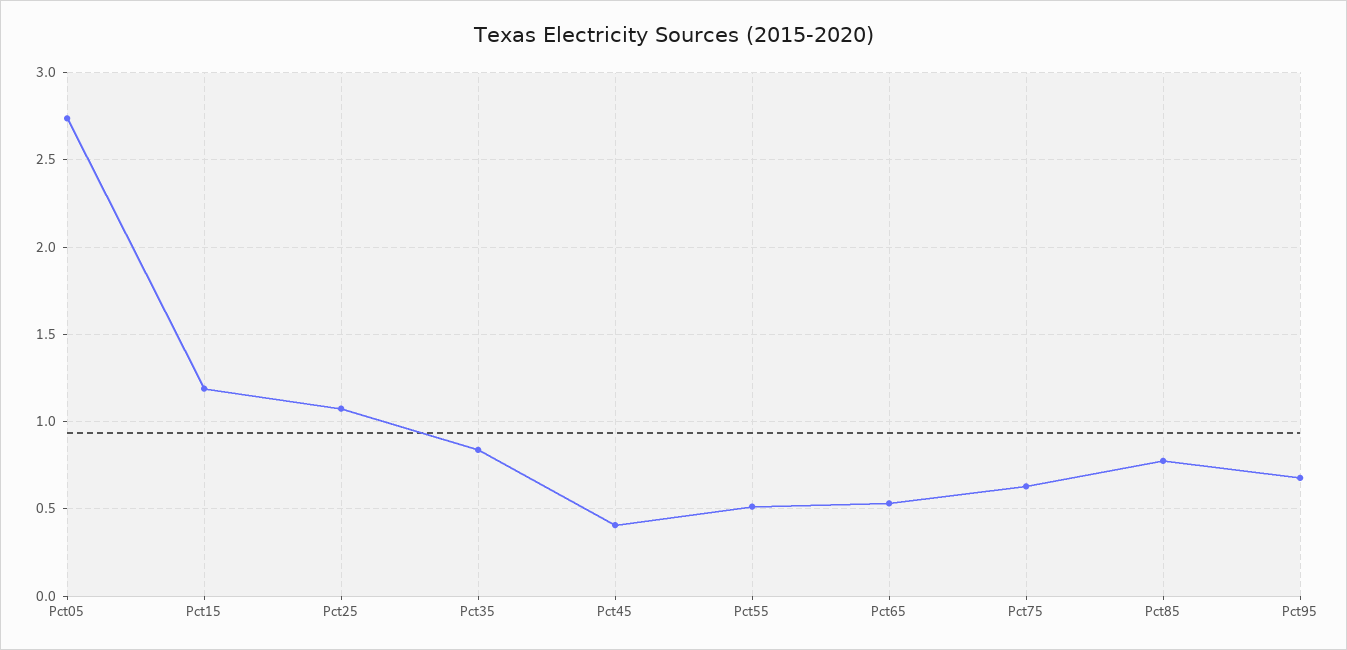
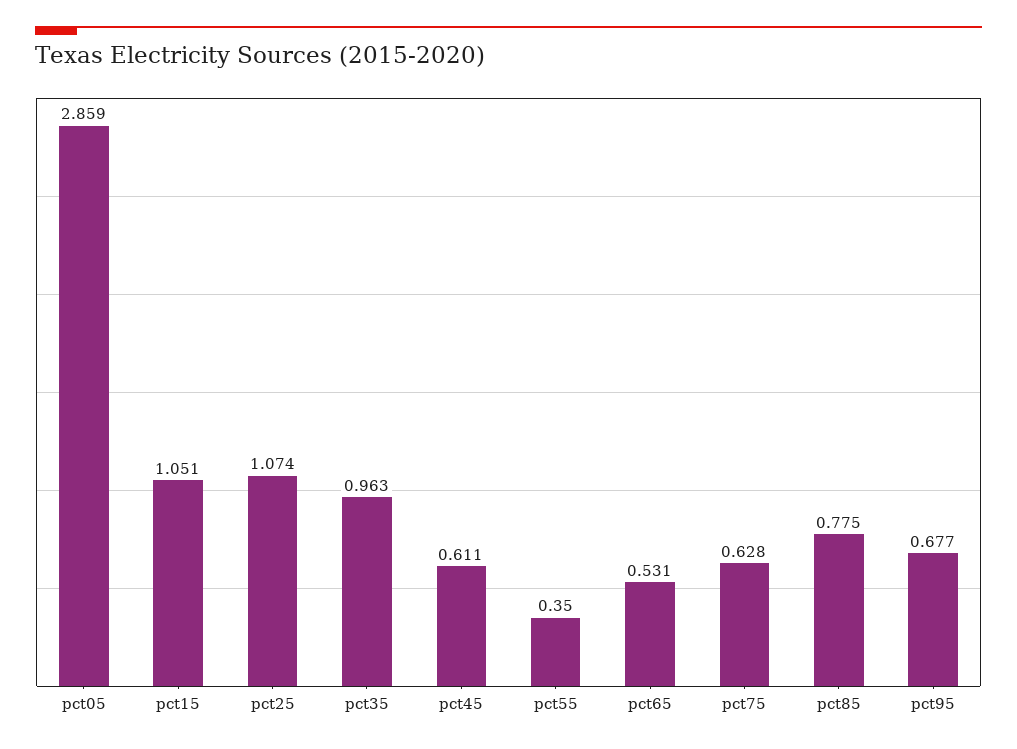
Pct05: 2.75 -> 2.859
Pct15: 1.2 -> 1.051
Pct35: 0.85 -> 0.963
Pct45: 0.4 -> 0.611
Pct55: 0.5 -> 0.35

